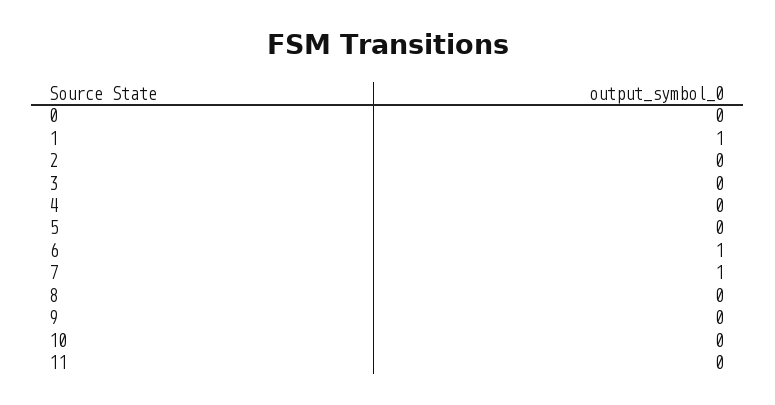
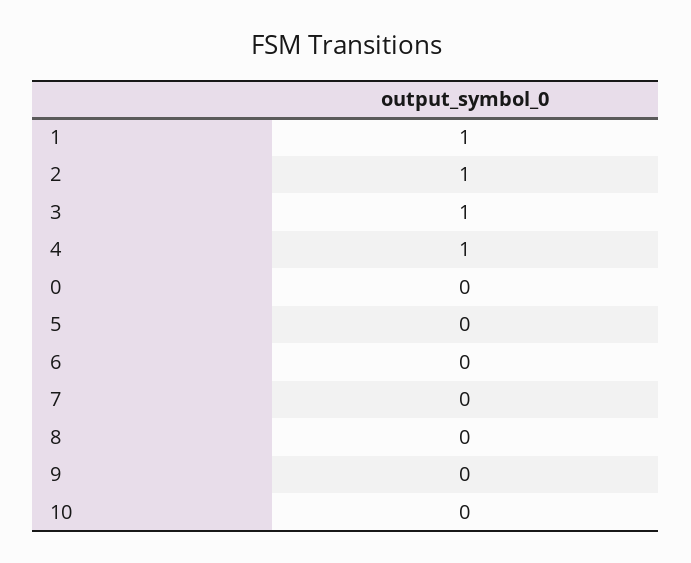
2: 0 -> 1
3: 0 -> 1
4: 0 -> 1
6: 1 -> 0
7: 1 -> 0
11: 0 -> none

